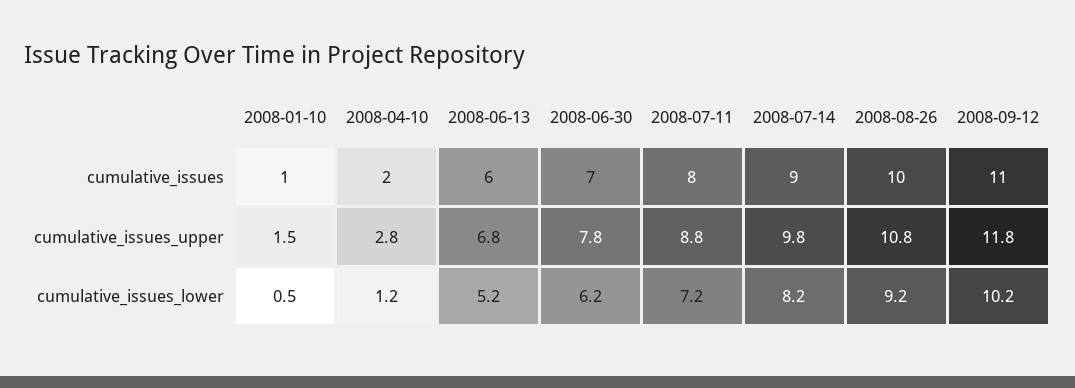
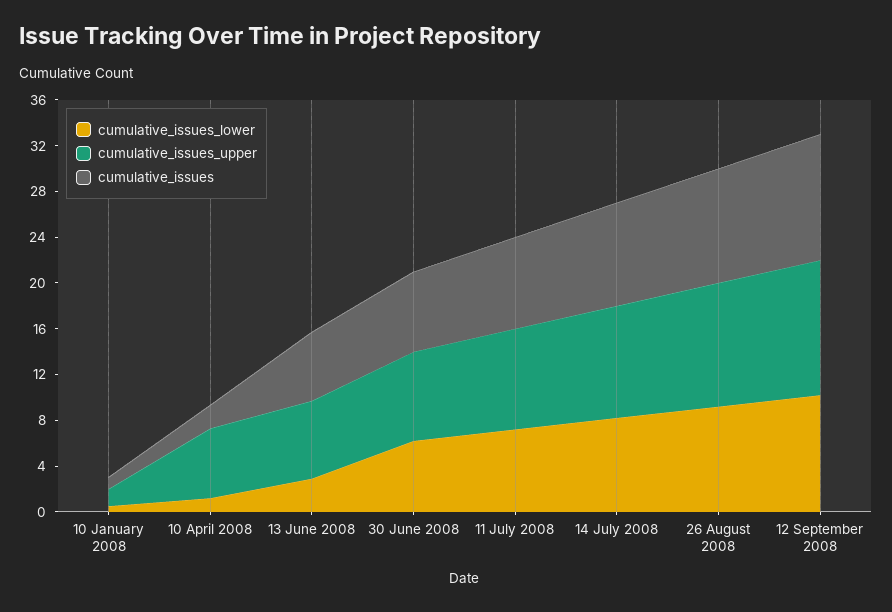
cumulative_issues_upper, 2008-04-10: 2.8 -> 6
cumulative_issues_lower, 2008-06-13: 5.2 -> 3

